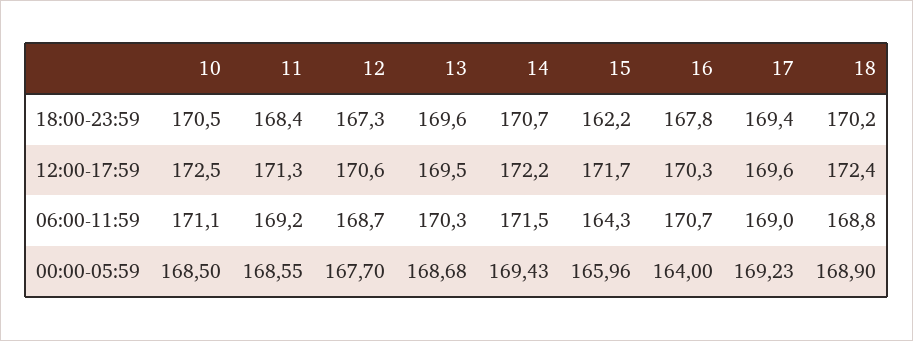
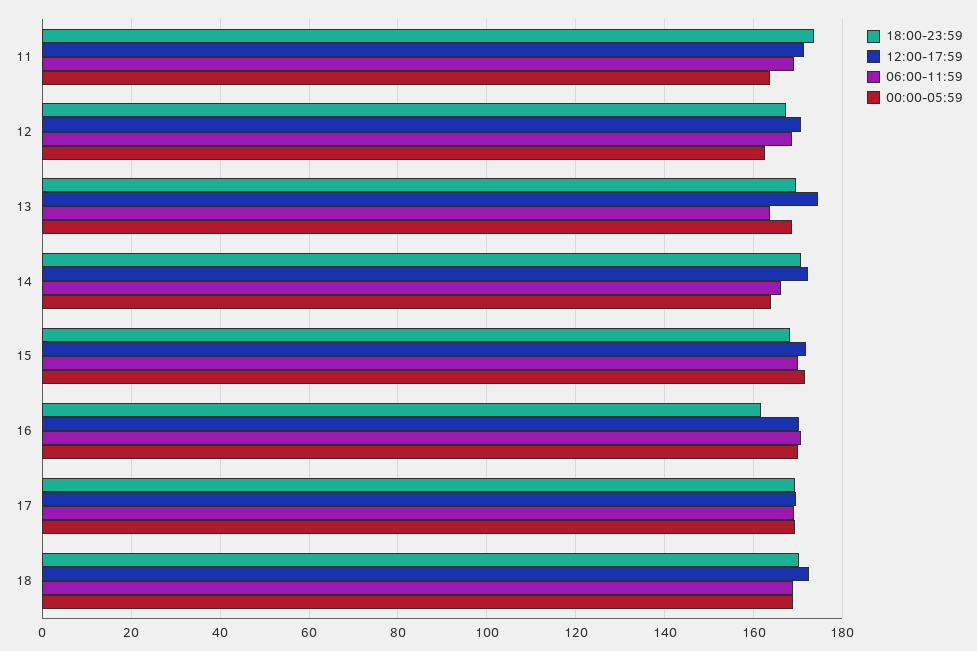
18:00-23:59, 10: 170.5 -> none
18:00-23:59, 11: 168.4 -> 174
18:00-23:59, 15: 162.2 -> 168
18:00-23:59, 16: 167.8 -> 162
12:00-17:59, 10: 172.5 -> none
12:00-17:59, 13: 169.5 -> 174
06:00-11:59, 10: 171.1 -> none
06:00-11:59, 13: 170.3 -> 164
06:00-11:59, 14: 171.5 -> 166
06:00-11:59, 15: 164.3 -> 170
00:00-05:59, 10: 168.5 -> none
00:00-05:59, 11: 168.55 -> 164
00:00-05:59, 12: 167.7 -> 162
00:00-05:59, 14: 169.43 -> 164
00:00-05:59, 15: 165.96 -> 172
00:00-05:59, 16: 164 -> 170

